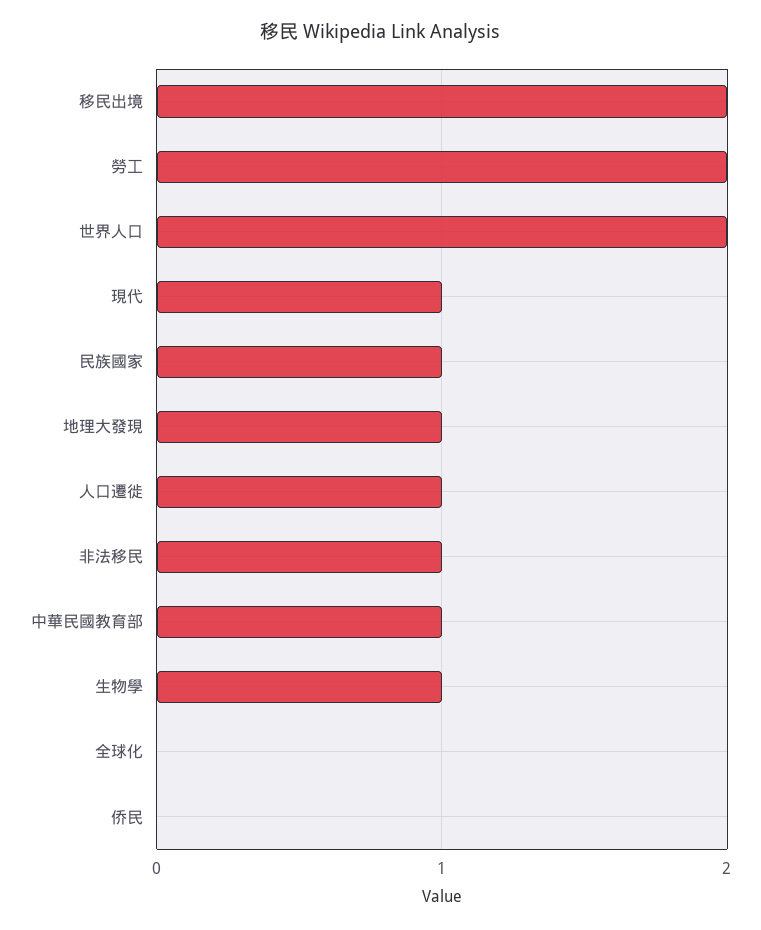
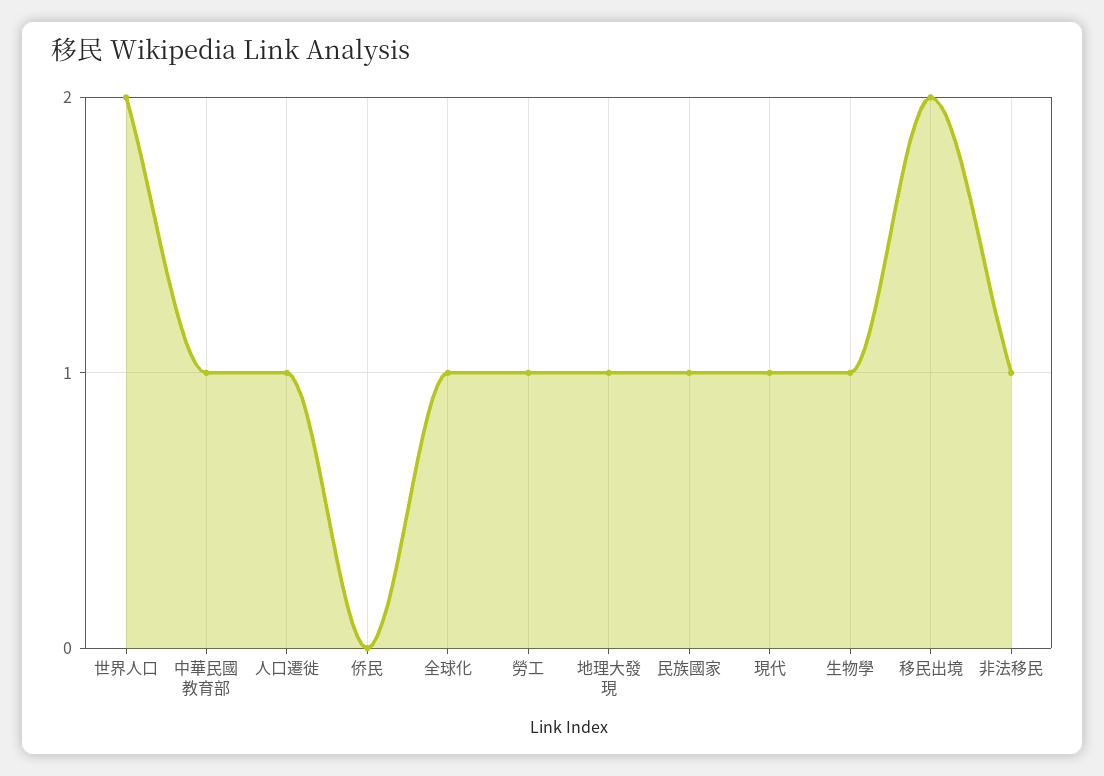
勞工: 2 -> 1
全球化: 0 -> 1

